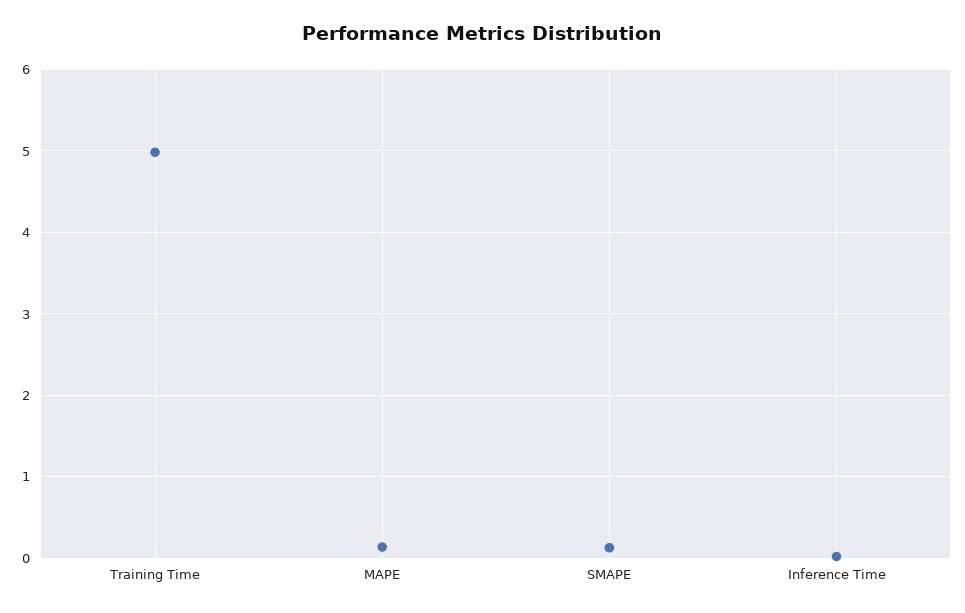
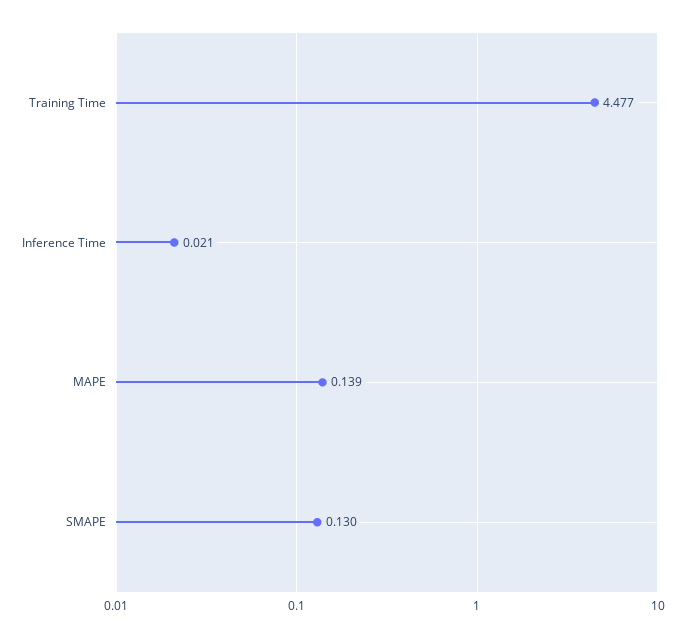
Training Time: 5 -> 4.477

